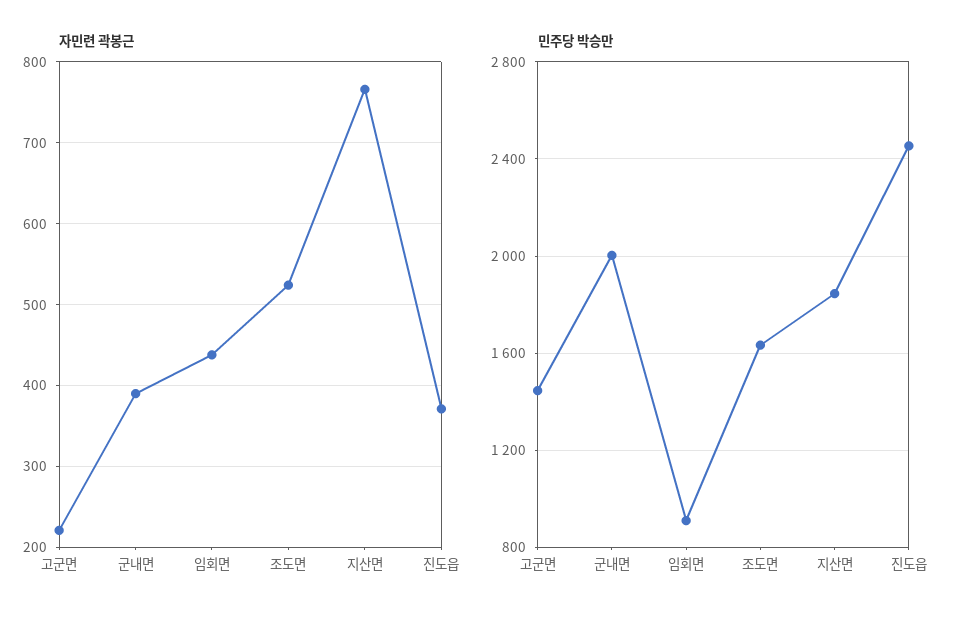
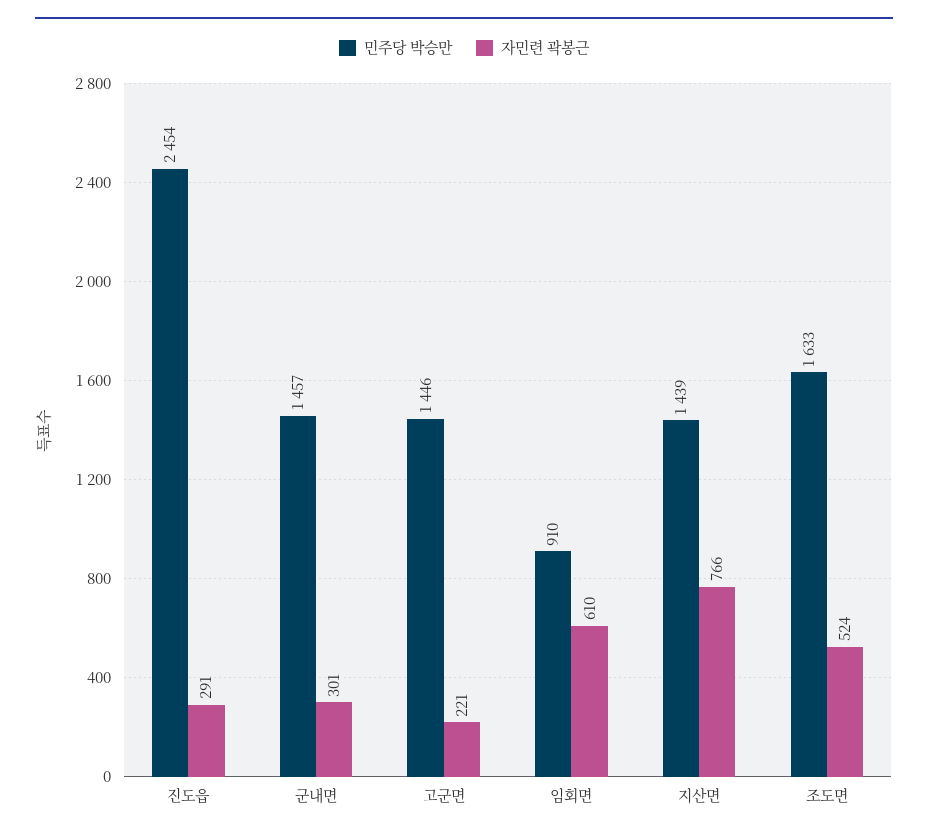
자민련 곽봉근, 군내면: 390 -> 301
자민련 곽봉근, 임회면: 440 -> 610
자민련 곽봉근, 진도읍: 370 -> 291
민주당 박승만, 군내면: 2000 -> 1457
민주당 박승만, 지산면: 1850 -> 1439

